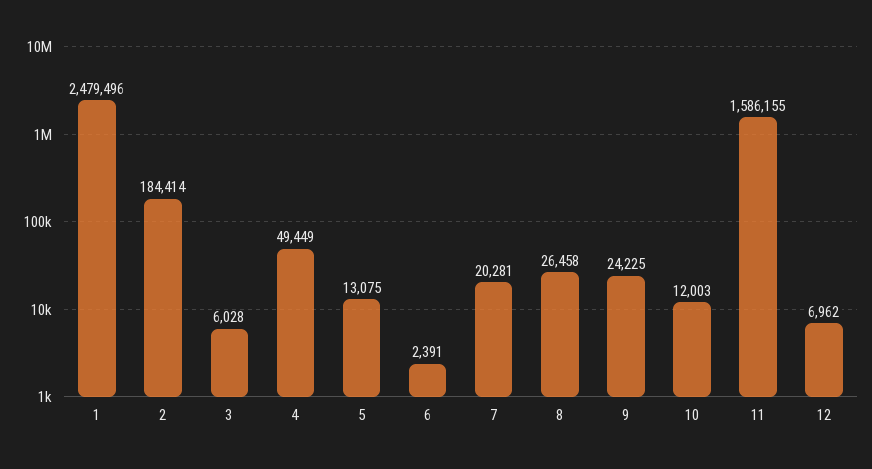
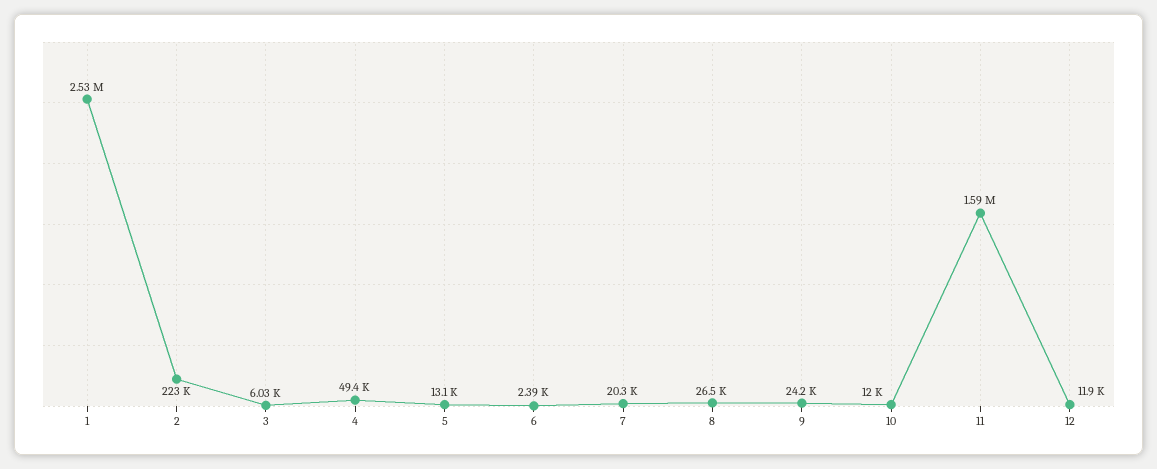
1: 2479496 -> 2530000
2: 184414 -> 223000
12: 6962 -> 11900

